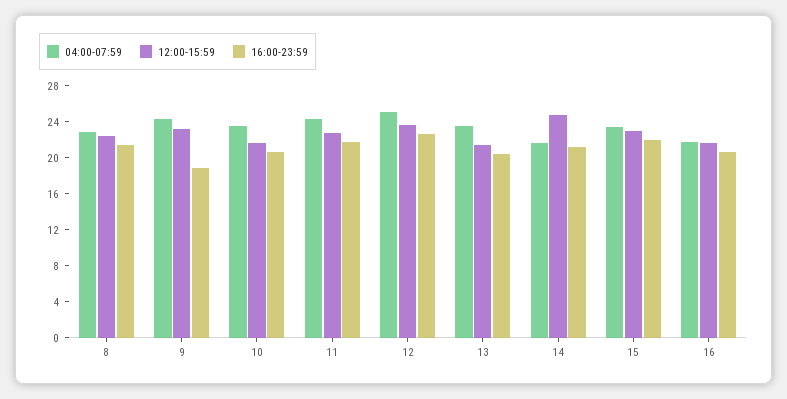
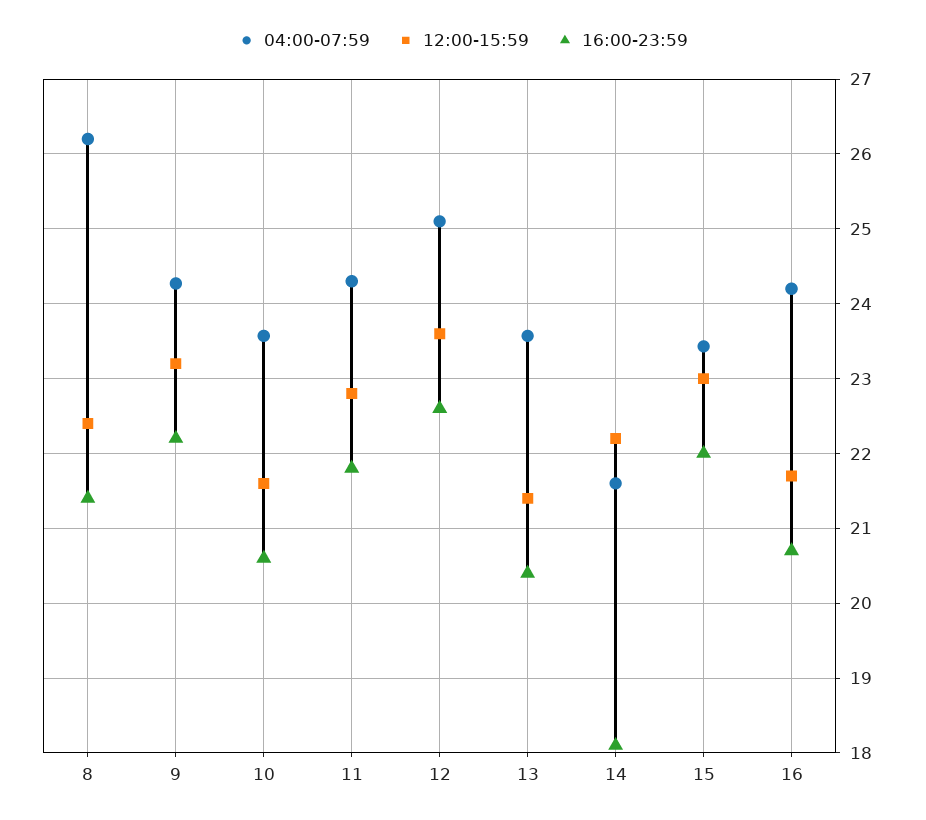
04:00-07:59, 8: 23 -> 26.2
16:00-23:59, 9: 19 -> 22.2
12:00-15:59, 14: 25 -> 22.2
16:00-23:59, 14: 21 -> 18.1
04:00-07:59, 16: 22 -> 24.2

